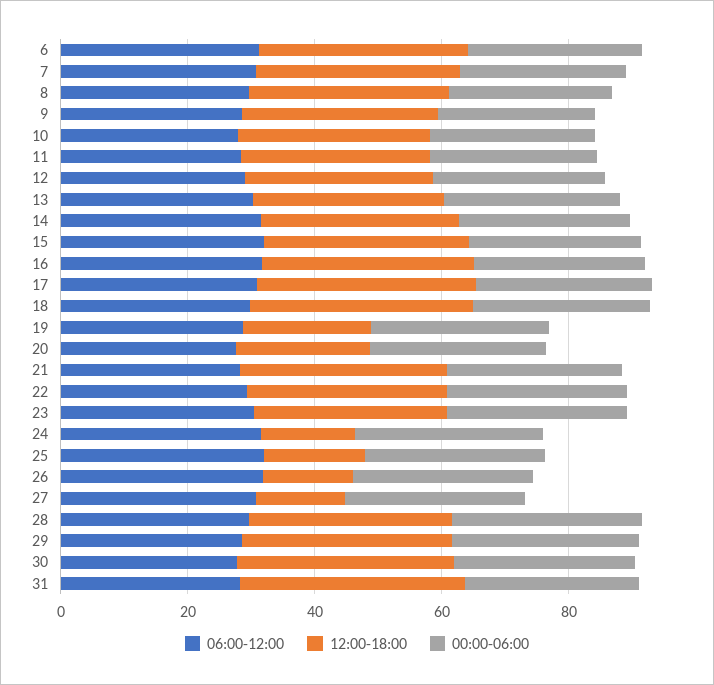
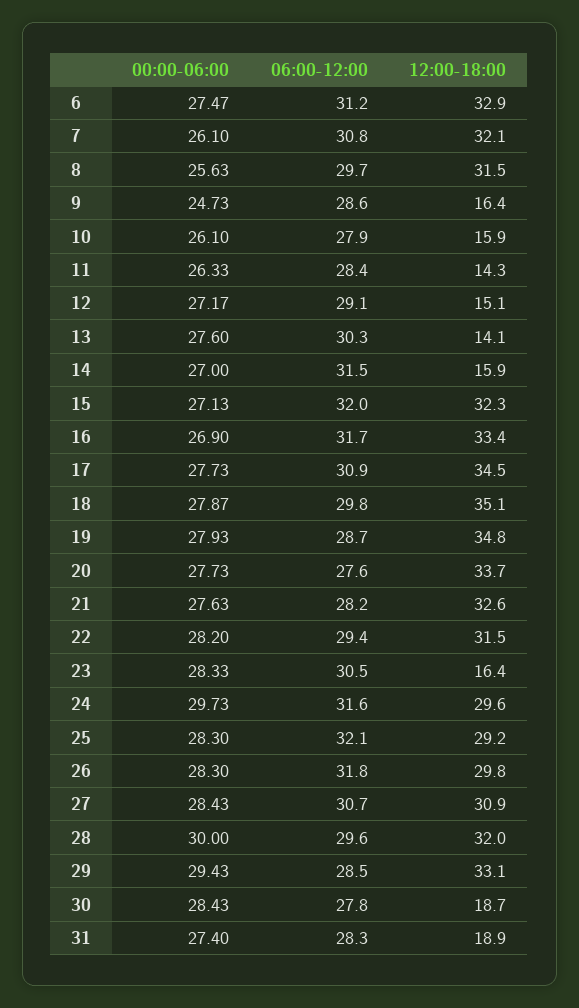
12:00-18:00, 9: 30 -> 16.4
12:00-18:00, 10: 30 -> 15.9
12:00-18:00, 11: 30 -> 14.3
12:00-18:00, 12: 30 -> 15.1
12:00-18:00, 13: 30 -> 14.1
12:00-18:00, 14: 30 -> 15.9
12:00-18:00, 19: 20 -> 34.8
12:00-18:00, 20: 20 -> 33.7
12:00-18:00, 23: 30 -> 16.4
12:00-18:00, 24: 15 -> 29.6
12:00-18:00, 25: 15 -> 29.2
12:00-18:00, 26: 15 -> 29.8
12:00-18:00, 27: 15 -> 30.9
12:00-18:00, 30: 35 -> 18.7
12:00-18:00, 31: 35 -> 18.9

